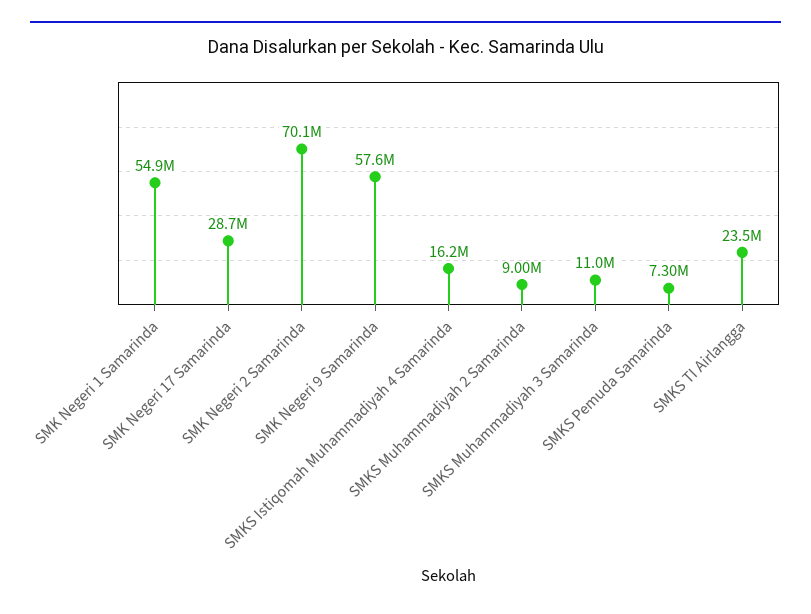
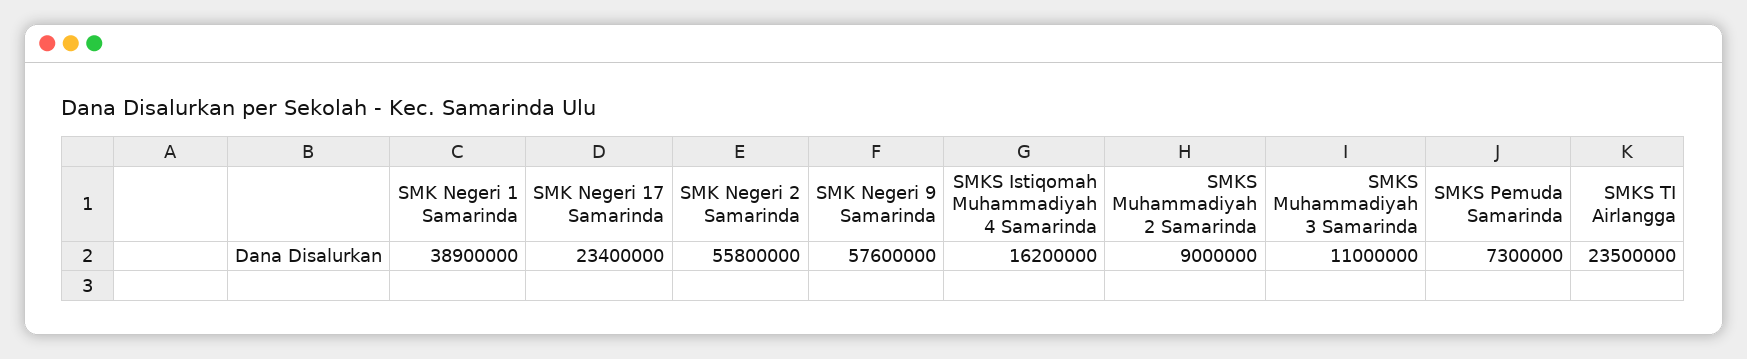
SMK Negeri 1 Samarinda: 54900000 -> 38900000
SMK Negeri 17 Samarinda: 28700000 -> 23400000
SMK Negeri 2 Samarinda: 70100000 -> 55800000

